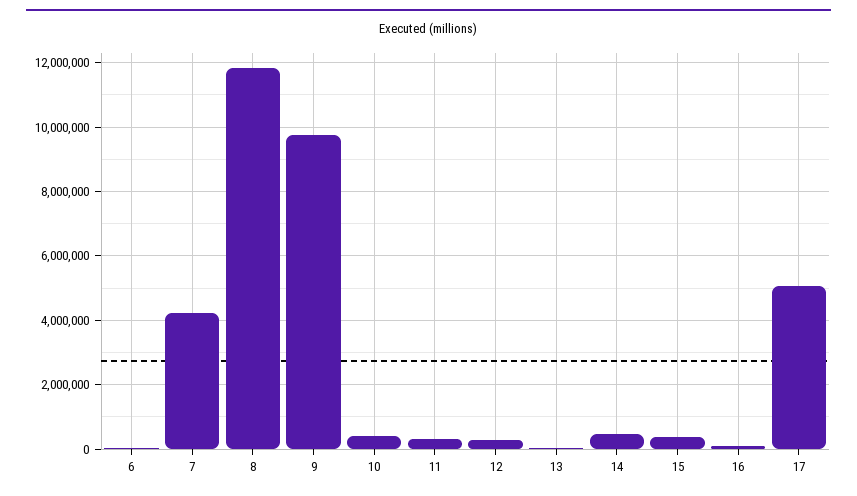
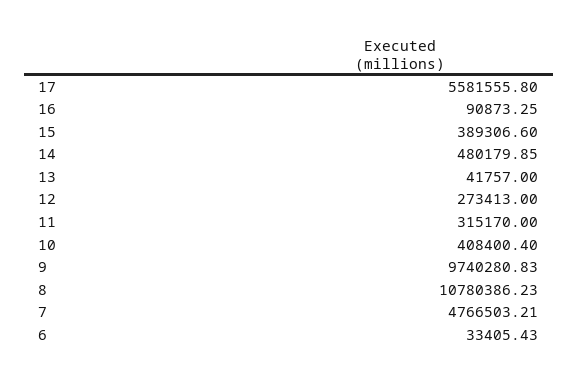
7: 4200000 -> 4766503.21
8: 11800000 -> 10780386.23
17: 5000000 -> 5581555.8

